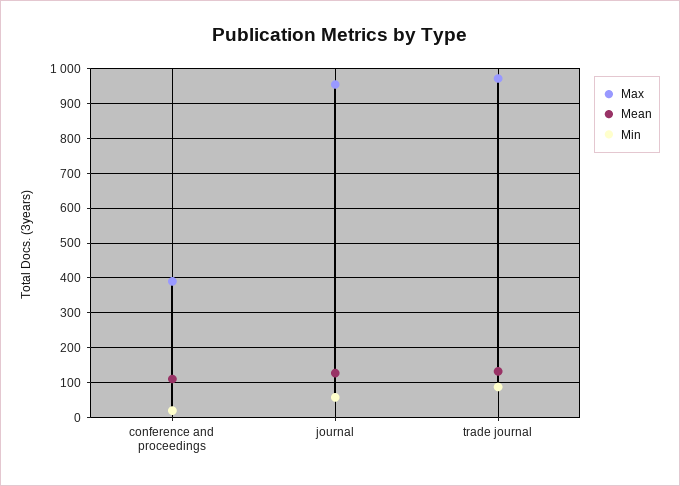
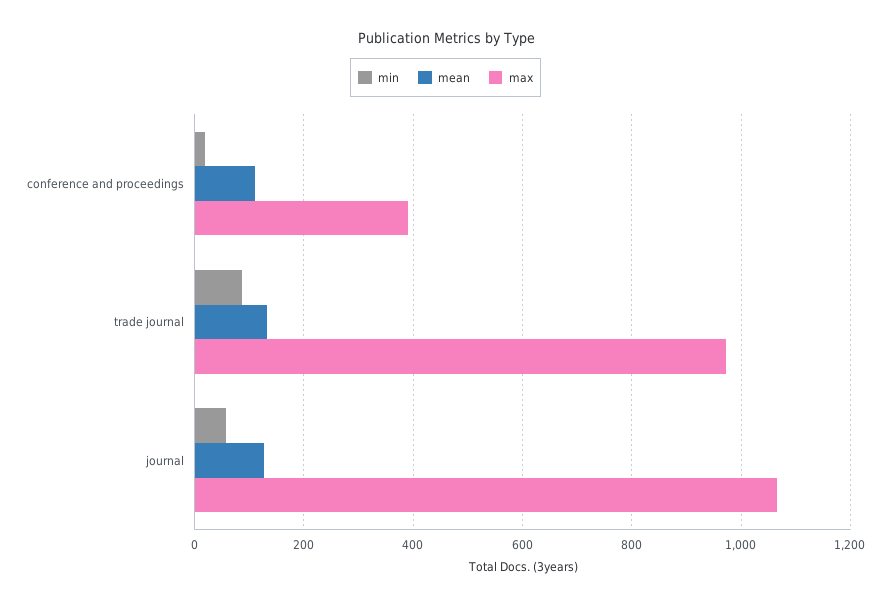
Max, journal: 960 -> 1060

